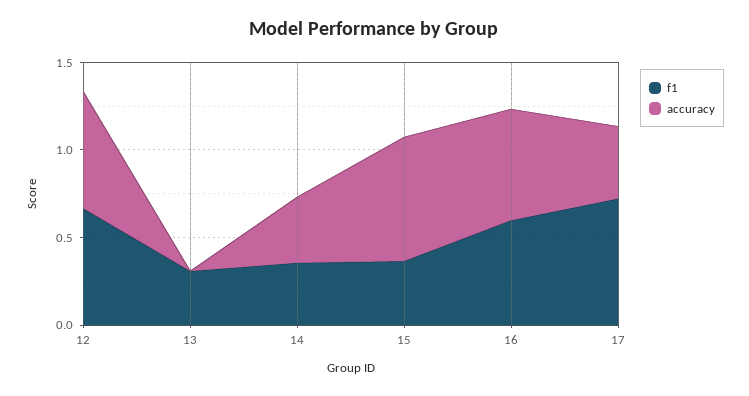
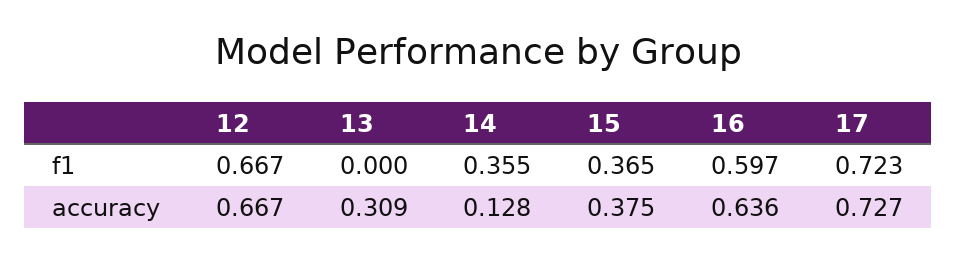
f1, 13: 0.3 -> 0
accuracy, 13: 0 -> 0.309
accuracy, 14: 0.4 -> 0.128
accuracy, 15: 0.7 -> 0.375
accuracy, 17: 0.4 -> 0.727

